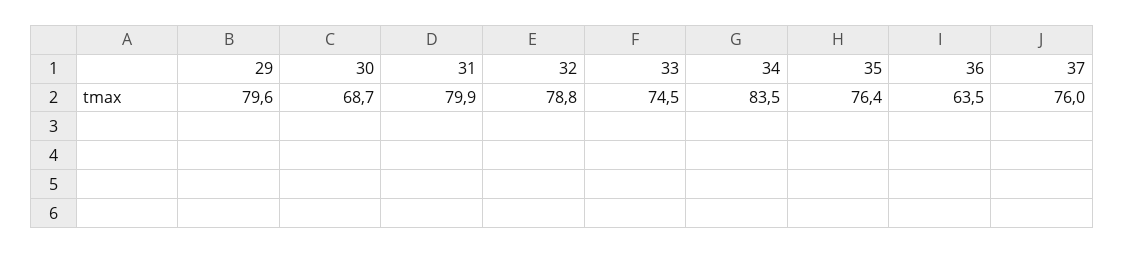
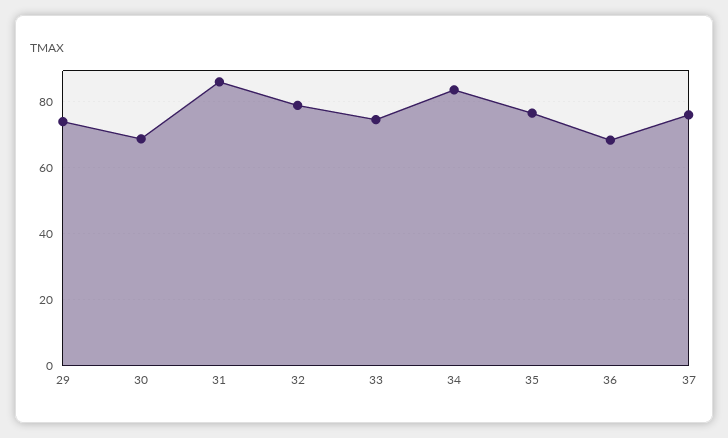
29: 79.6 -> 74
31: 79.9 -> 86
36: 63.5 -> 68

